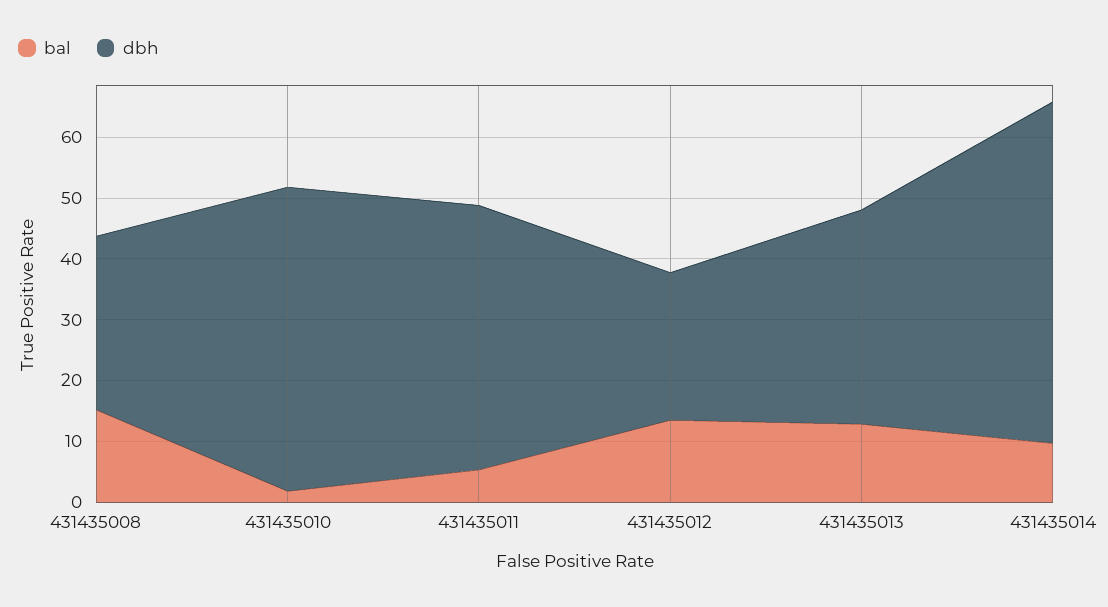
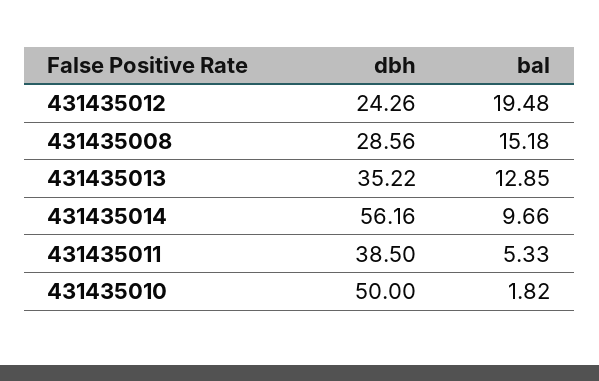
dbh, 431435011: 44 -> 38.5
bal, 431435012: 14 -> 19.48

